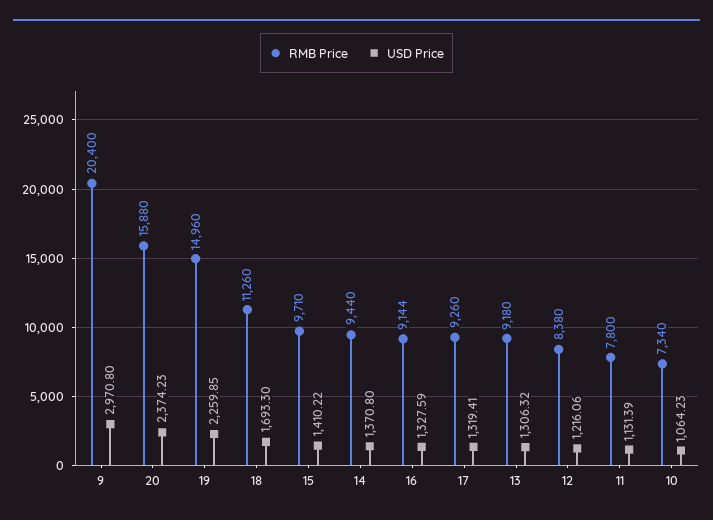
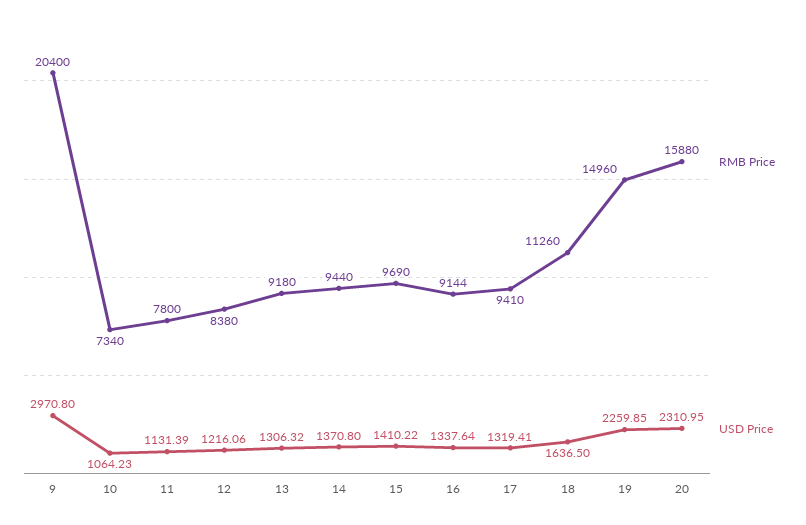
USD Price, 20: 2374.23 -> 2310.95
USD Price, 18: 1693.3 -> 1636.5
RMB Price, 15: 9710 -> 9690
USD Price, 16: 1327.59 -> 1337.64
RMB Price, 17: 9260 -> 9410

